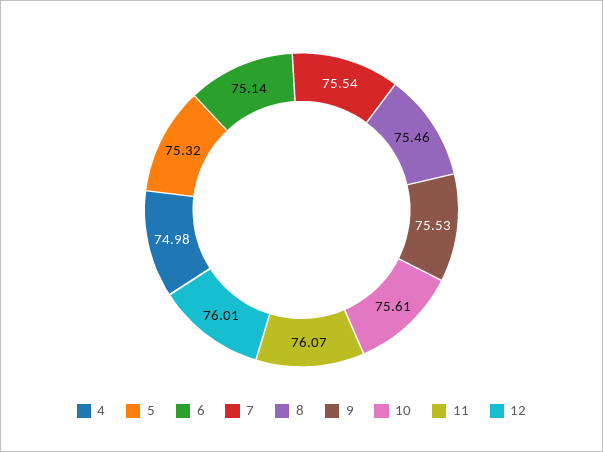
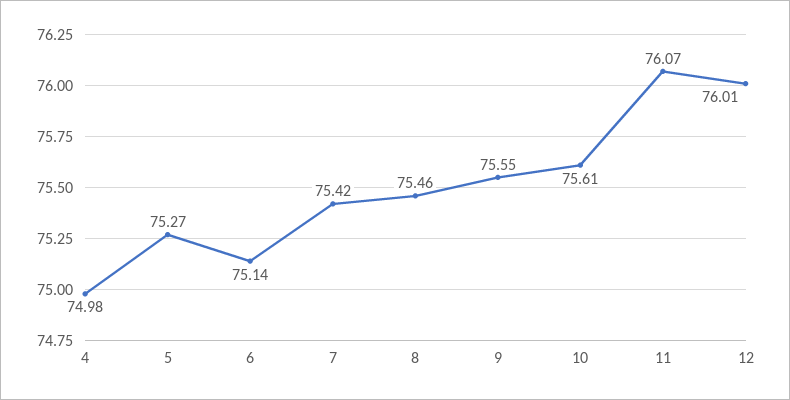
5: 75.32 -> 75.27
7: 75.54 -> 75.42
9: 75.53 -> 75.55

